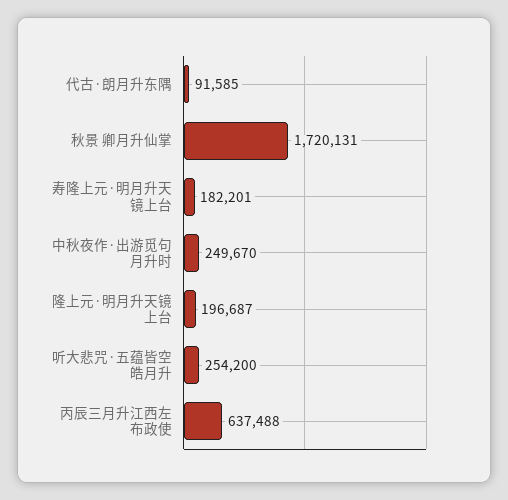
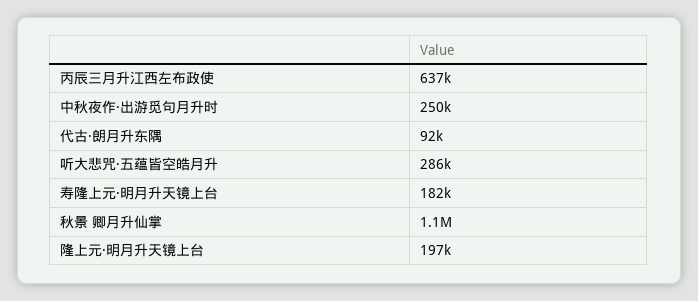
秋景 卿月升仙掌: 1720131 -> 1100000
听大悲咒·五蕴皆空皓月升: 254200 -> 286000

